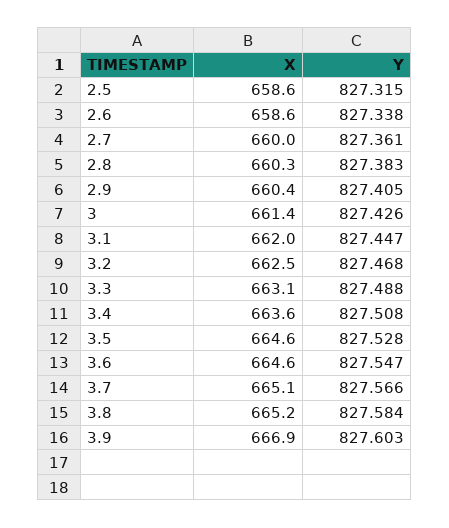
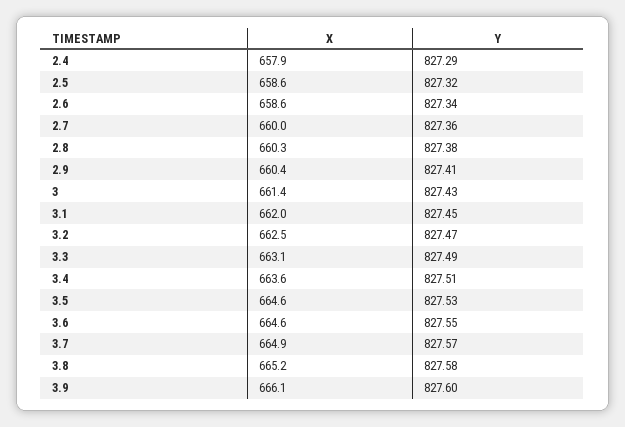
X, 3.7: 665.1 -> 664.9
X, 3.9: 666.9 -> 666.1
X, 2.4: none -> 657.9
Y, 2.4: none -> 827.29

